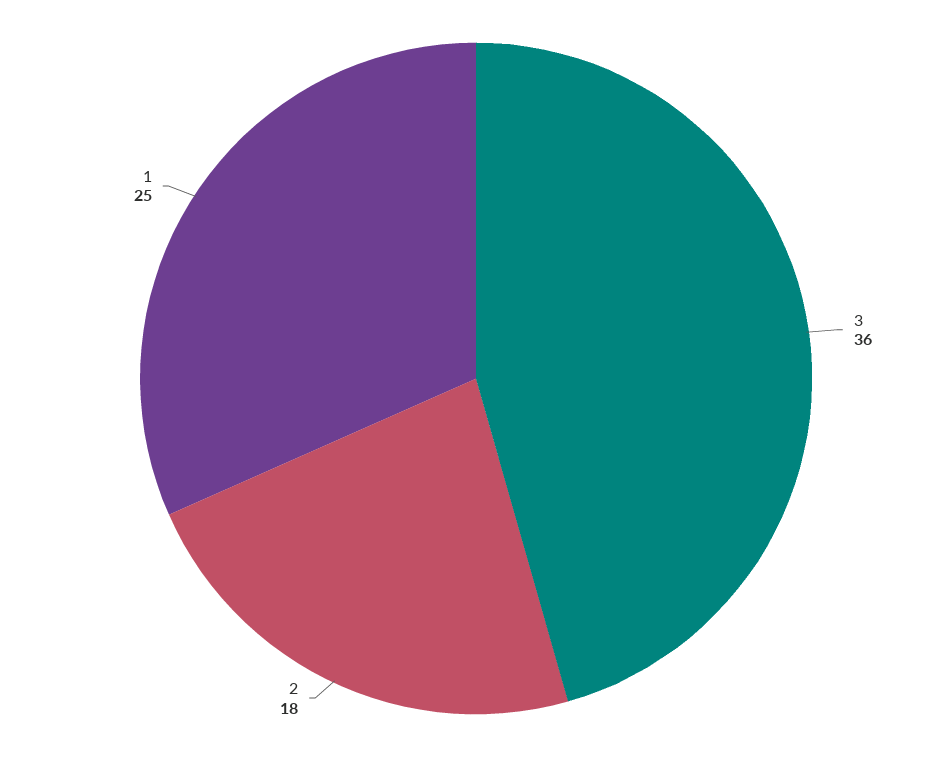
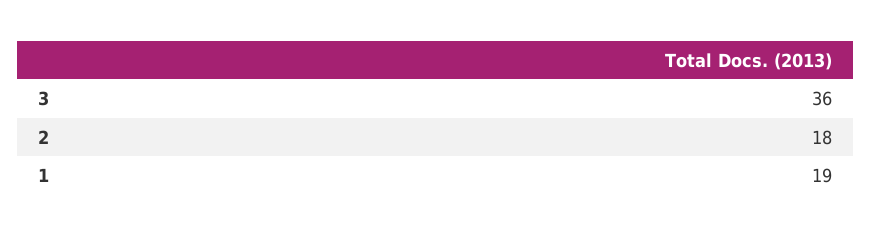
1: 25 -> 19

